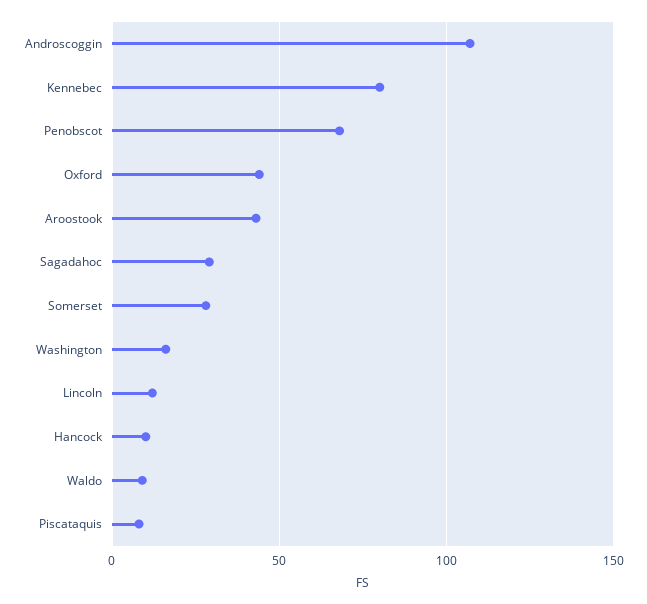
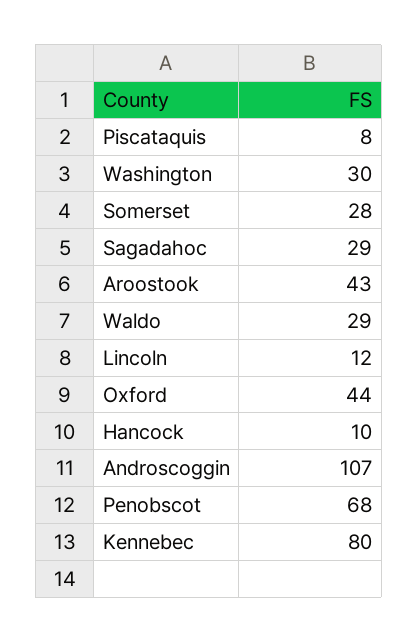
Washington: 15 -> 30
Waldo: 10 -> 29

